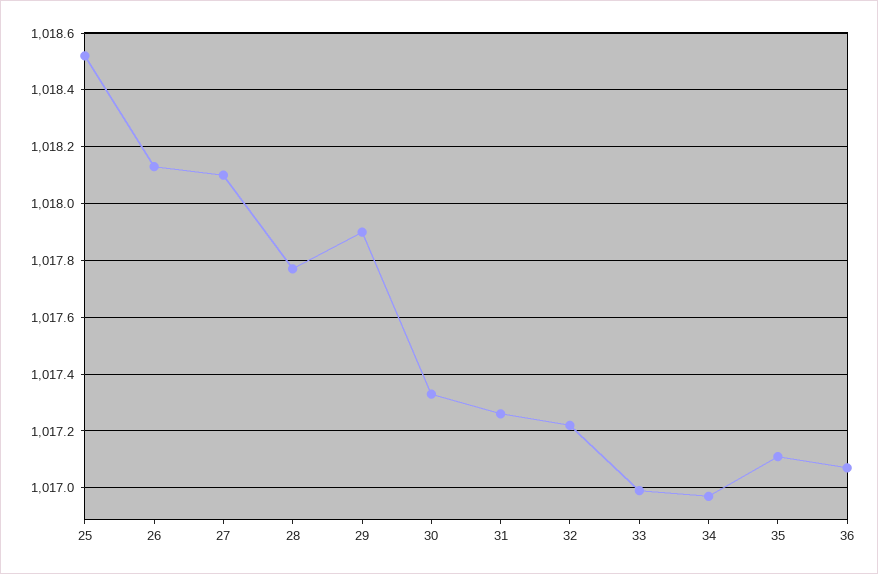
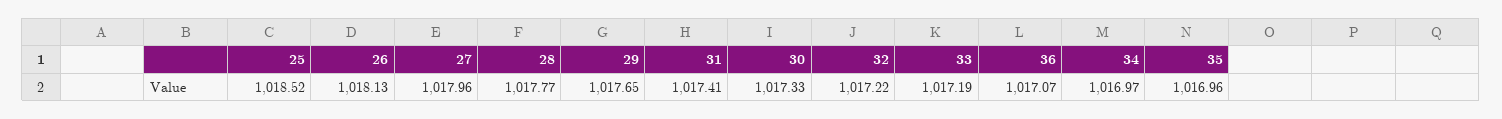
27: 1018.1 -> 1017.96
29: 1017.9 -> 1017.65
31: 1017.25 -> 1017.41
33: 1017 -> 1017.19
35: 1017.1 -> 1016.96

